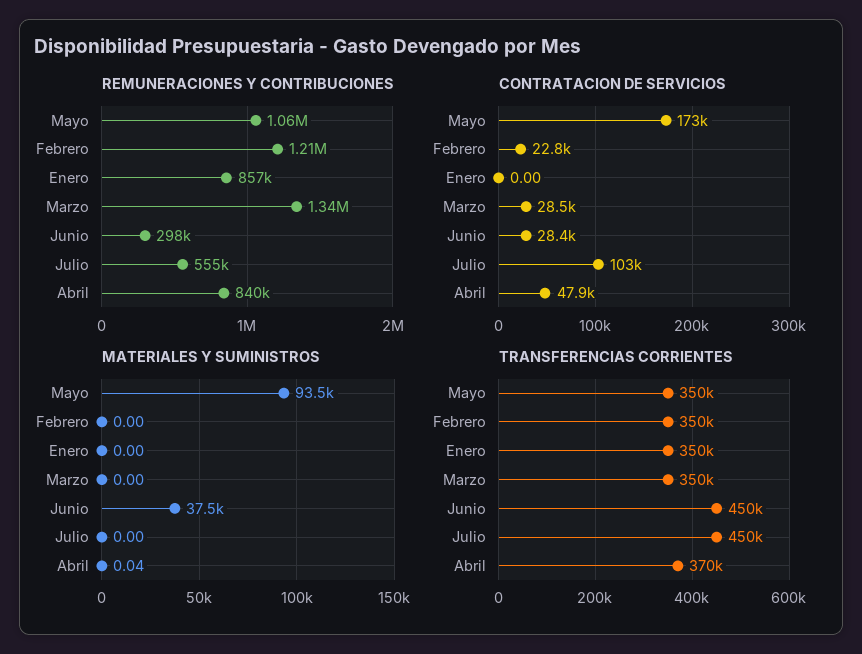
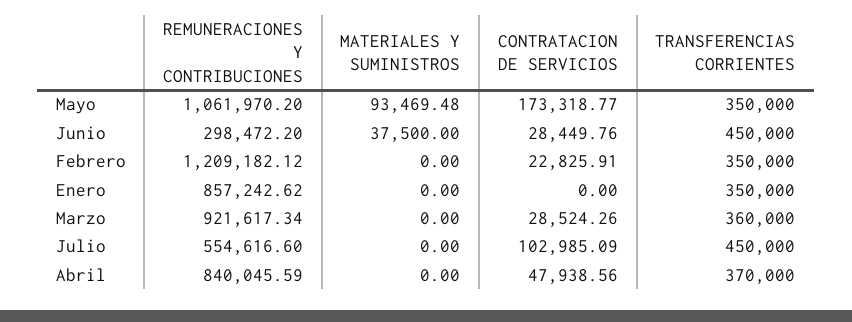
REMUNERACIONES Y CONTRIBUCIONES, Marzo: 1340000 -> 921617.34
MATERIALES Y SUMINISTROS, Abril: 0.04 -> 0
TRANSFERENCIAS CORRIENTES, Marzo: 350000 -> 360000

